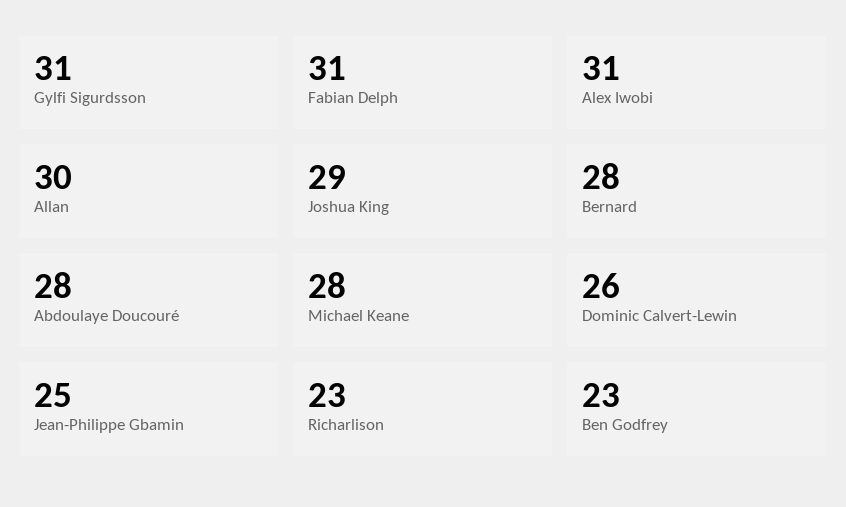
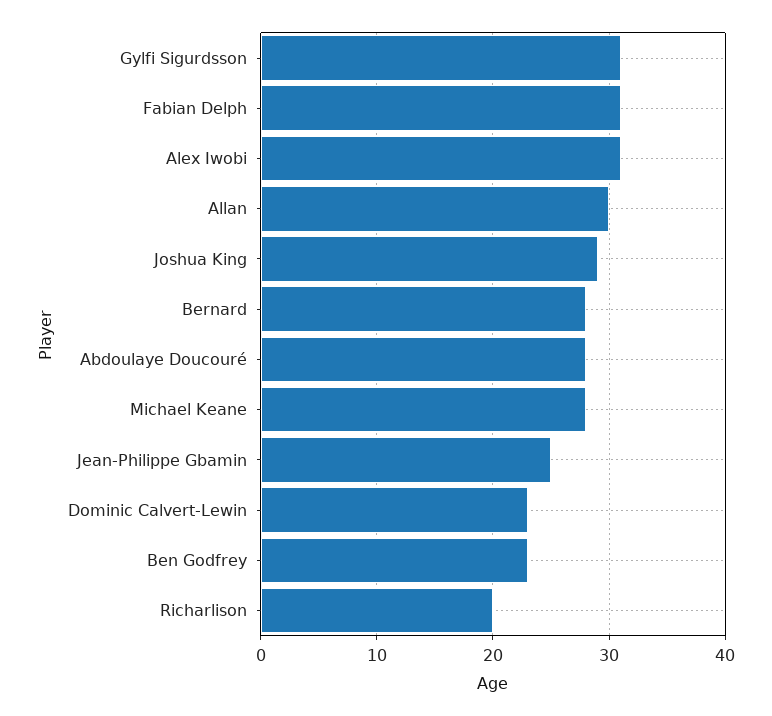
Dominic Calvert-Lewin: 26 -> 23
Richarlison: 23 -> 20

